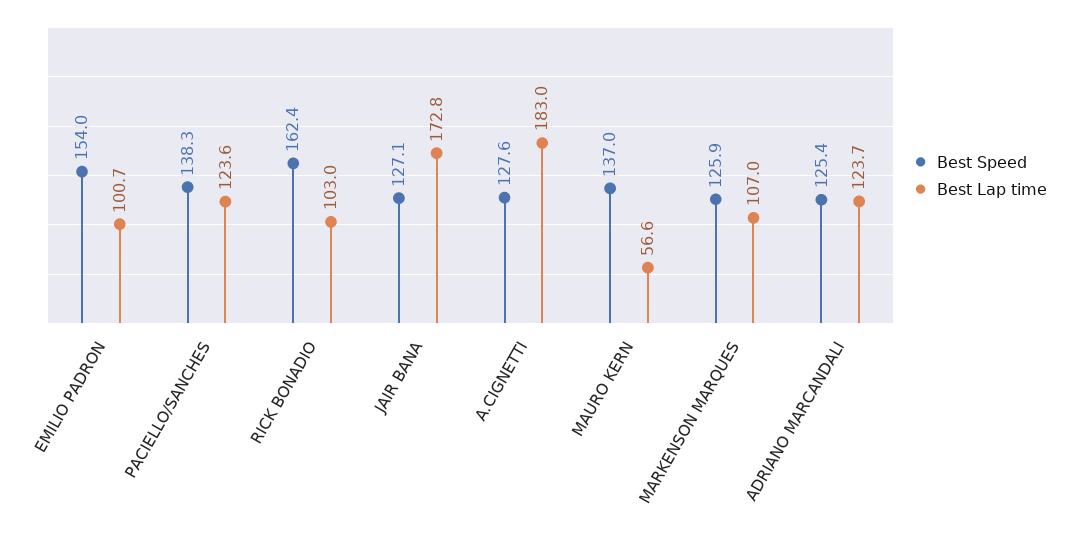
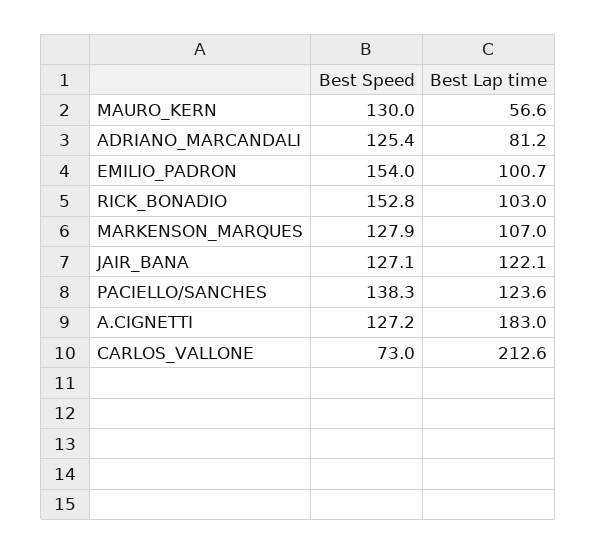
Best Speed, RICK BONADIO: 162.4 -> 152.8
Best Lap time, JAIR BANA: 172.8 -> 122.1
Best Speed, A.CIGNETTI: 127.6 -> 127.2
Best Speed, MAURO KERN: 137 -> 130
Best Speed, MARKENSON MARQUES: 125.9 -> 127.9
Best Lap time, ADRIANO MARCANDALI: 123.7 -> 81.2
Best Speed, CARLOS_VALLONE: none -> 73
Best Lap time, CARLOS_VALLONE: none -> 212.6

